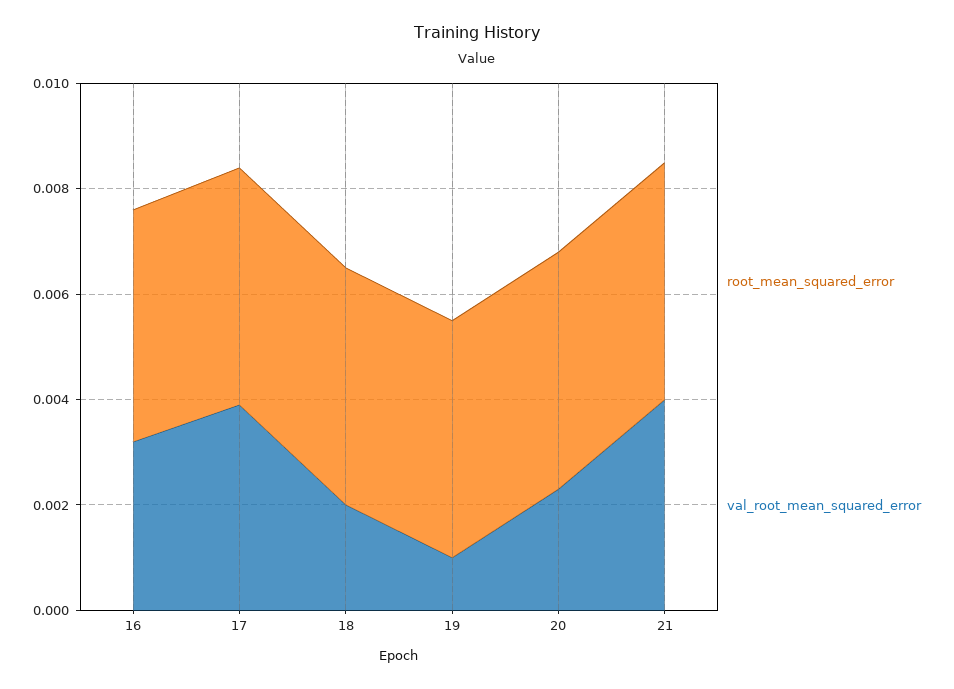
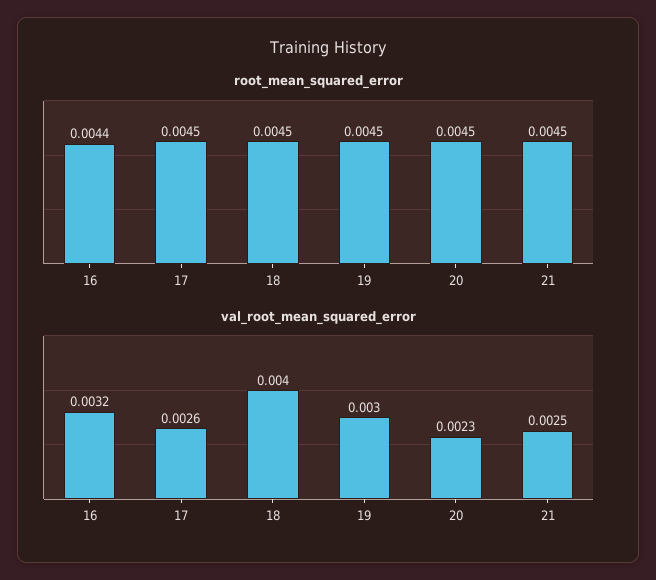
val_root_mean_squared_error, 17: 0.004 -> 0.0026
val_root_mean_squared_error, 18: 0.002 -> 0.004
val_root_mean_squared_error, 19: 0.001 -> 0.003
val_root_mean_squared_error, 21: 0.004 -> 0.0025

